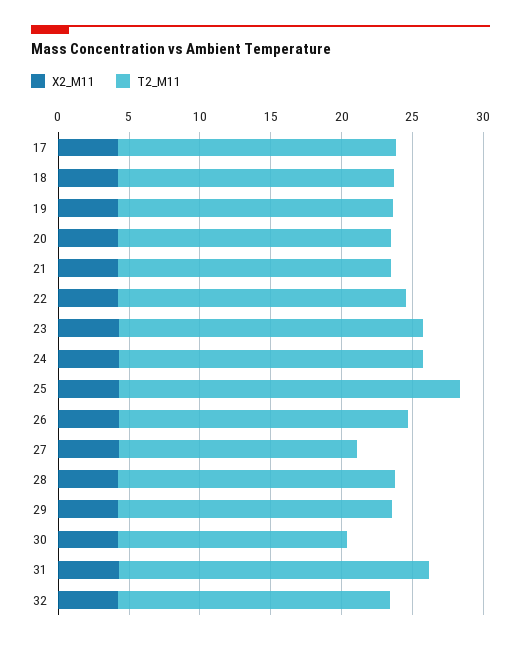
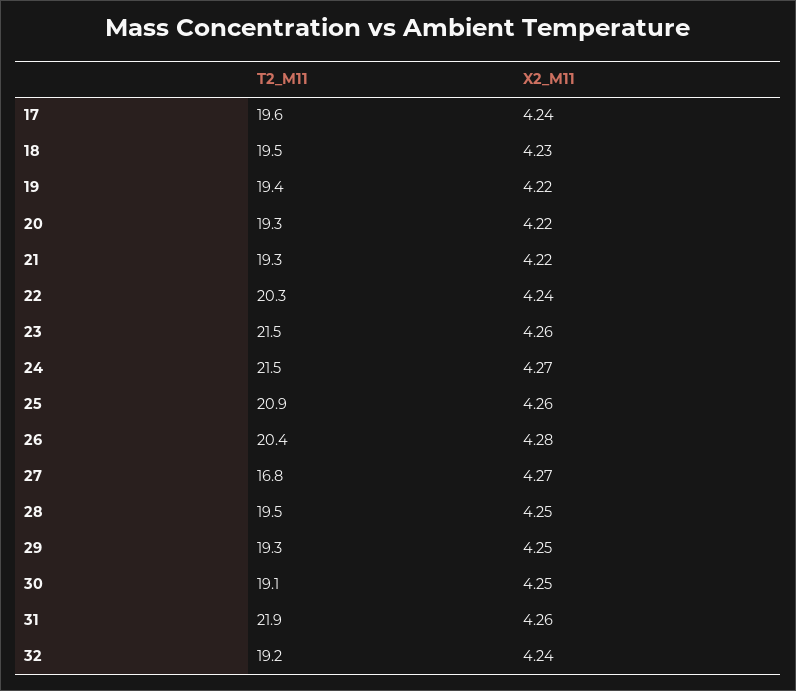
T2_M11, 25: 24 -> 20.9
T2_M11, 30: 16 -> 19.1

